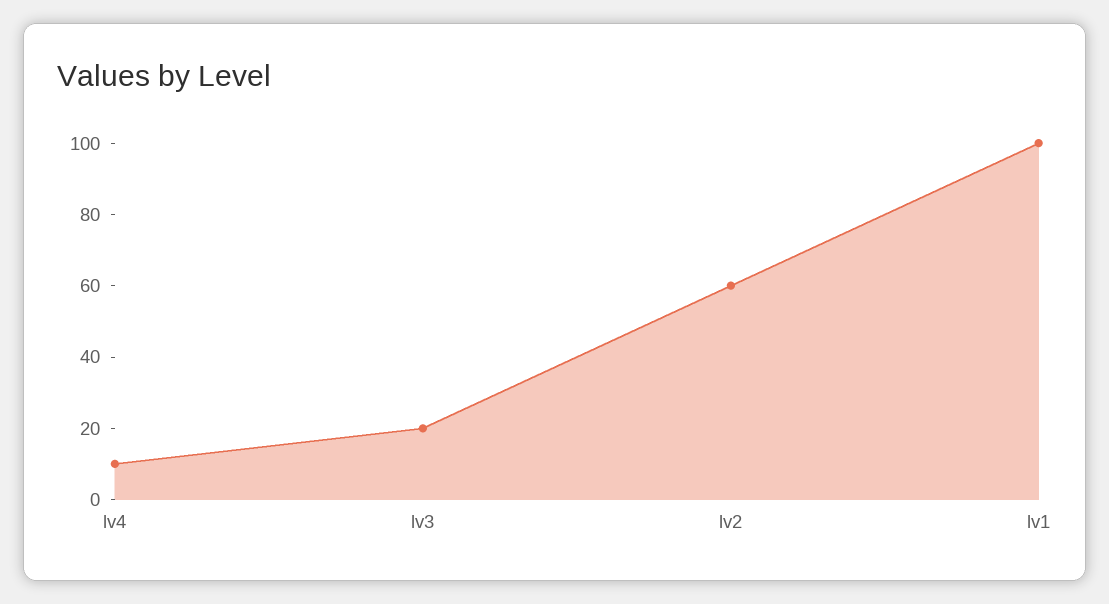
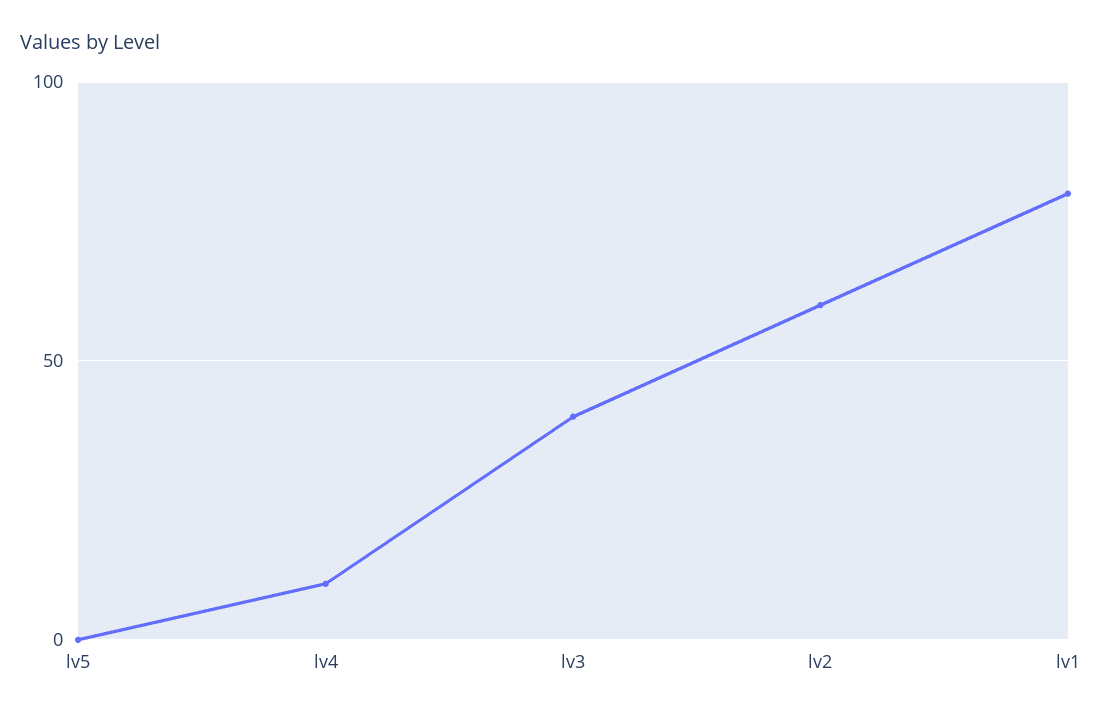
lv3: 20 -> 40
lv1: 100 -> 80
lv5: none -> 0

